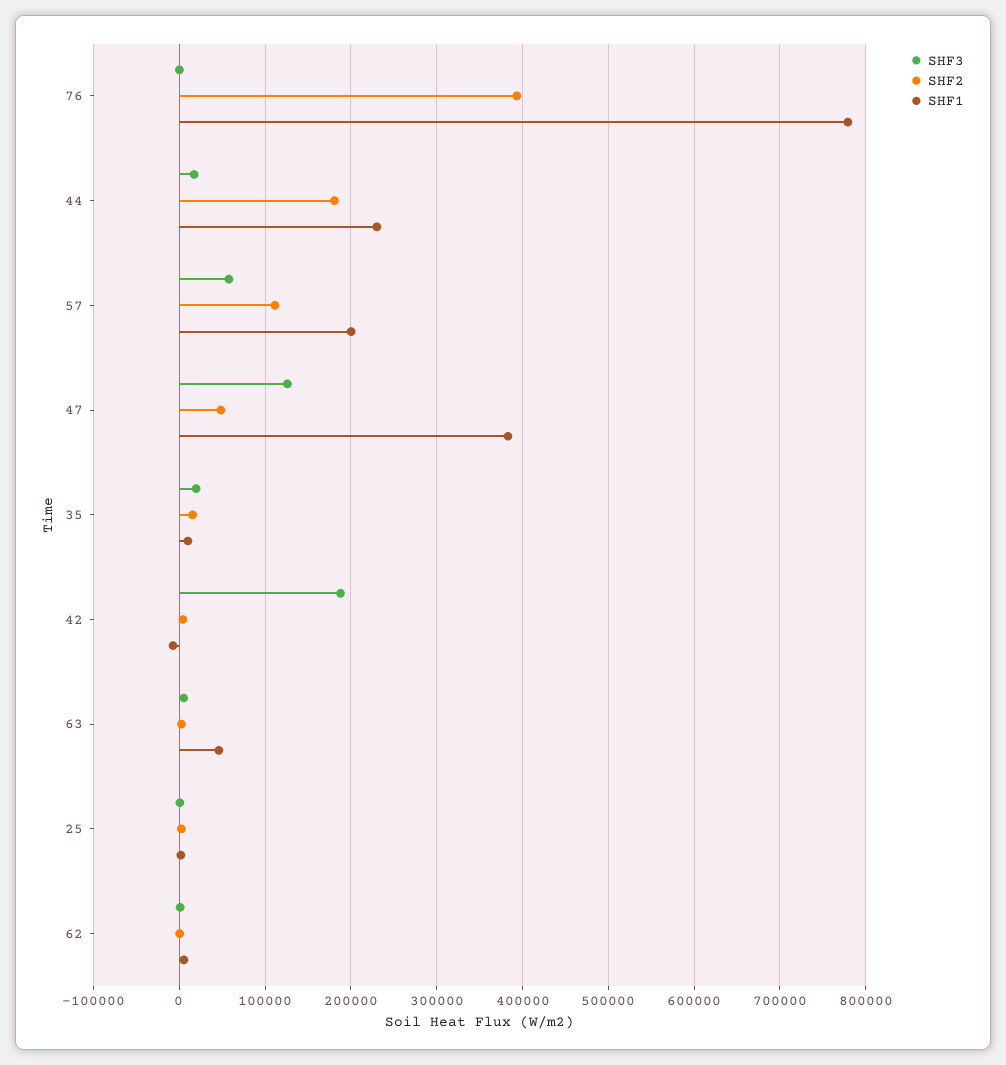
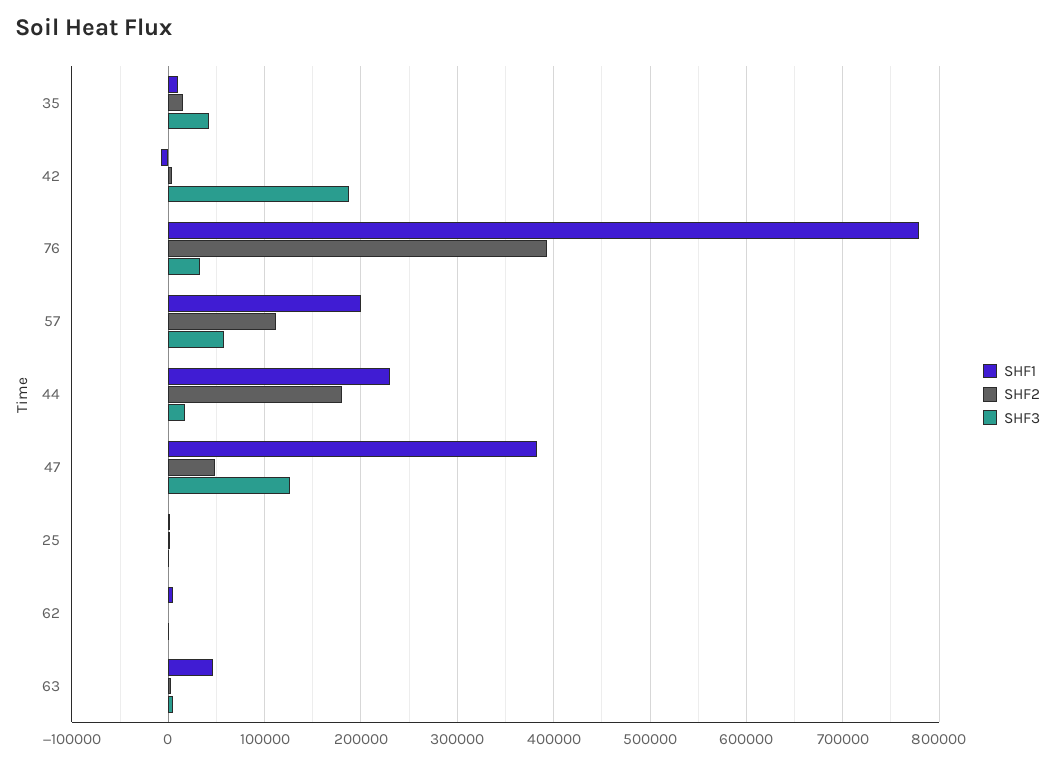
SHF3, 76: 0 -> 30000
SHF3, 35: 20000 -> 40000

